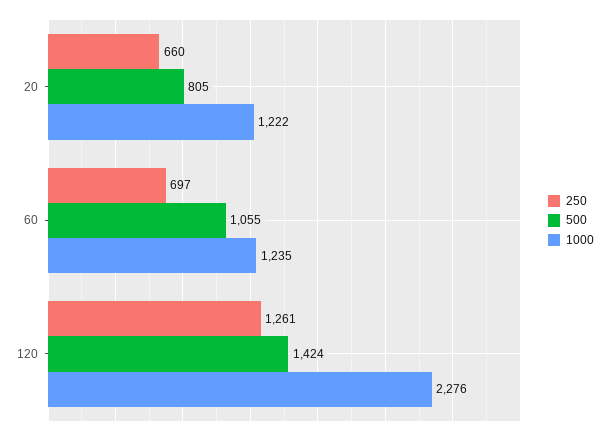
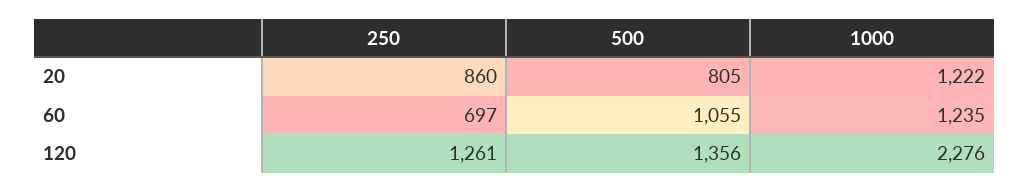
250, 20: 660 -> 860
500, 120: 1424 -> 1356

